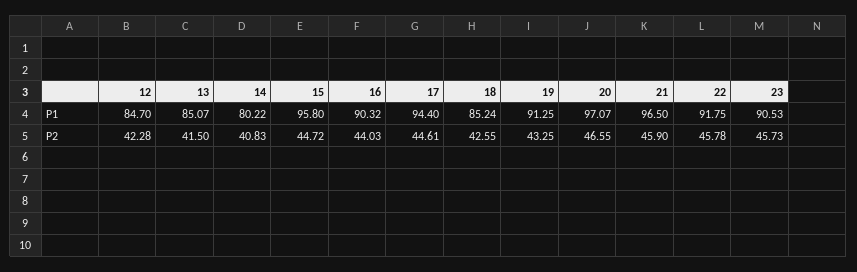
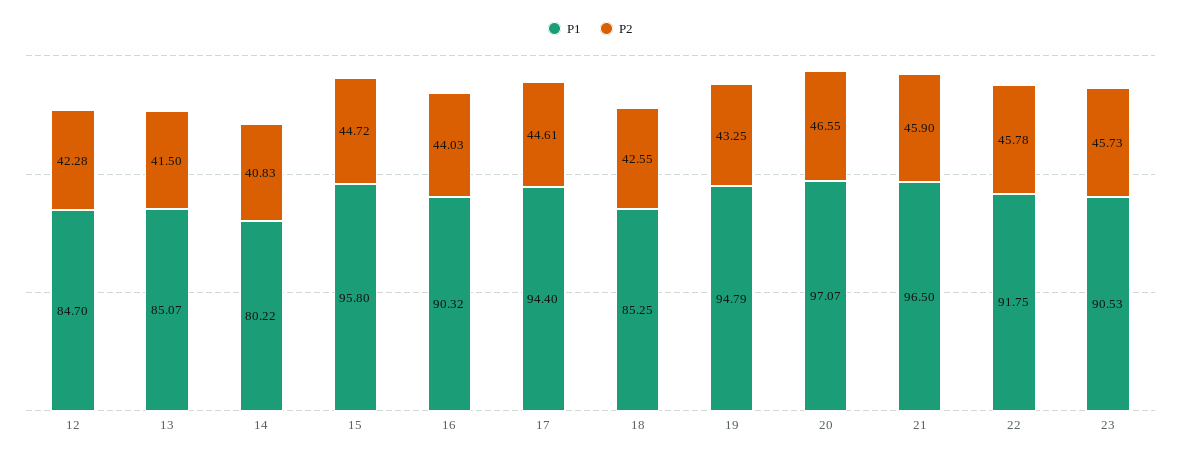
P1, 18: 85.24 -> 85.25
P1, 19: 91.25 -> 94.79

